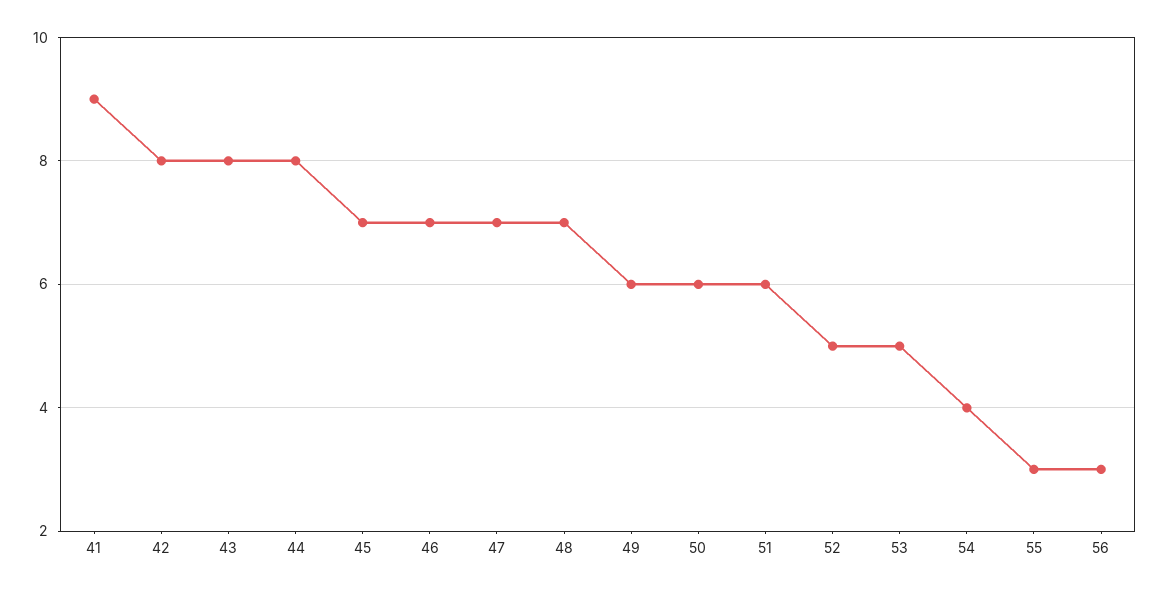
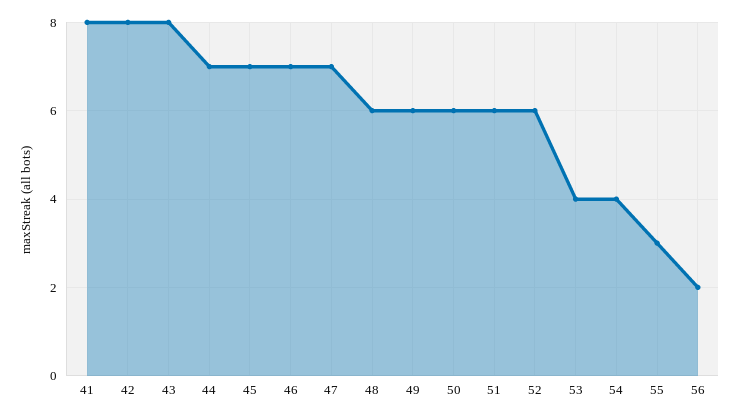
41: 9 -> 8
44: 8 -> 7
48: 7 -> 6
52: 5 -> 6
53: 5 -> 4
56: 3 -> 2

